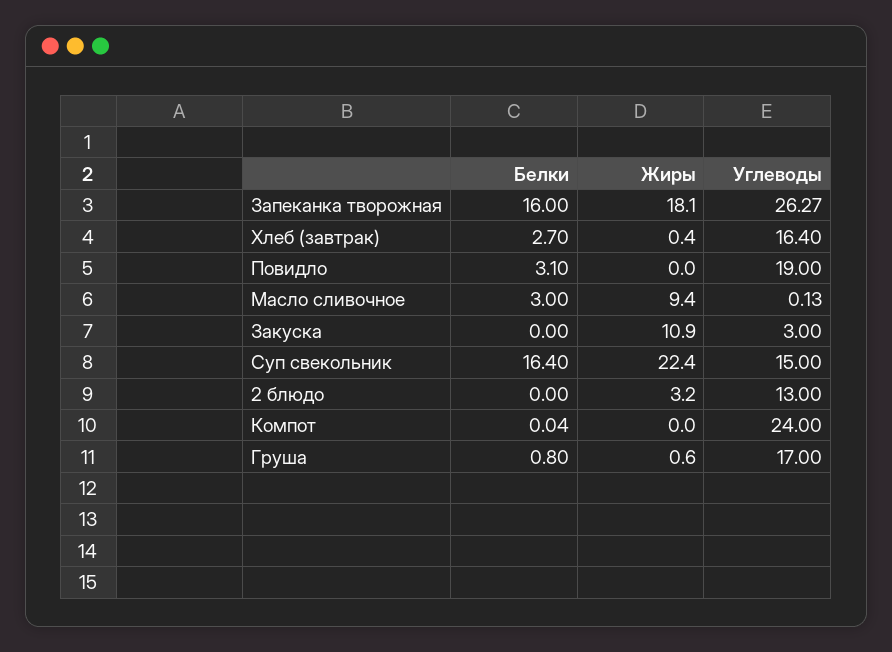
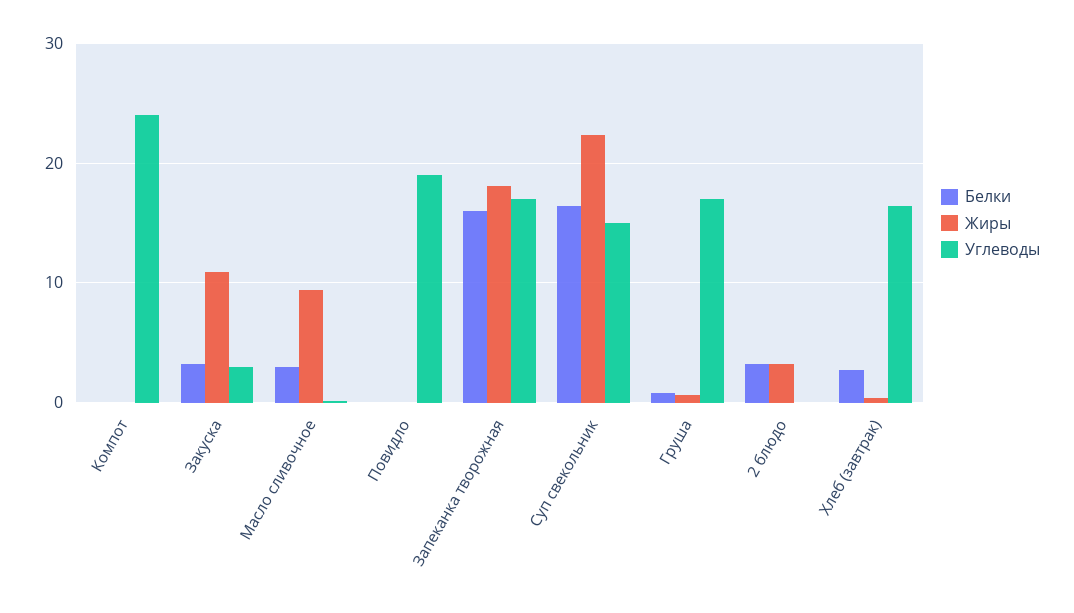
Углеводы, Запеканка творожная: 26.27 -> 17
Белки, Повидло: 3.1 -> 0
Белки, Закуска: 0 -> 3
Белки, 2 блюдо: 0 -> 3
Углеводы, 2 блюдо: 13 -> 0

